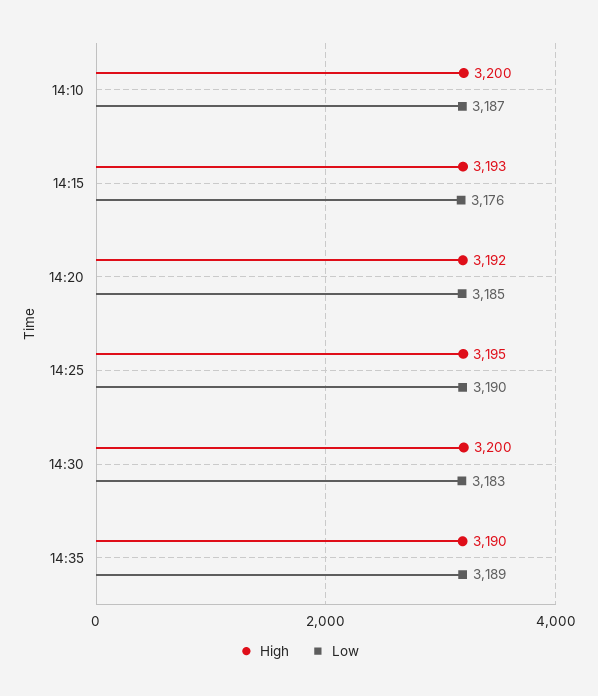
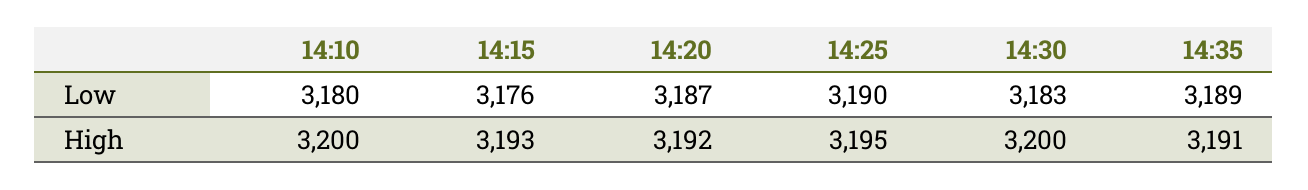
Low, 14:10: 3187 -> 3180
Low, 14:20: 3185 -> 3187
High, 14:35: 3190 -> 3191

